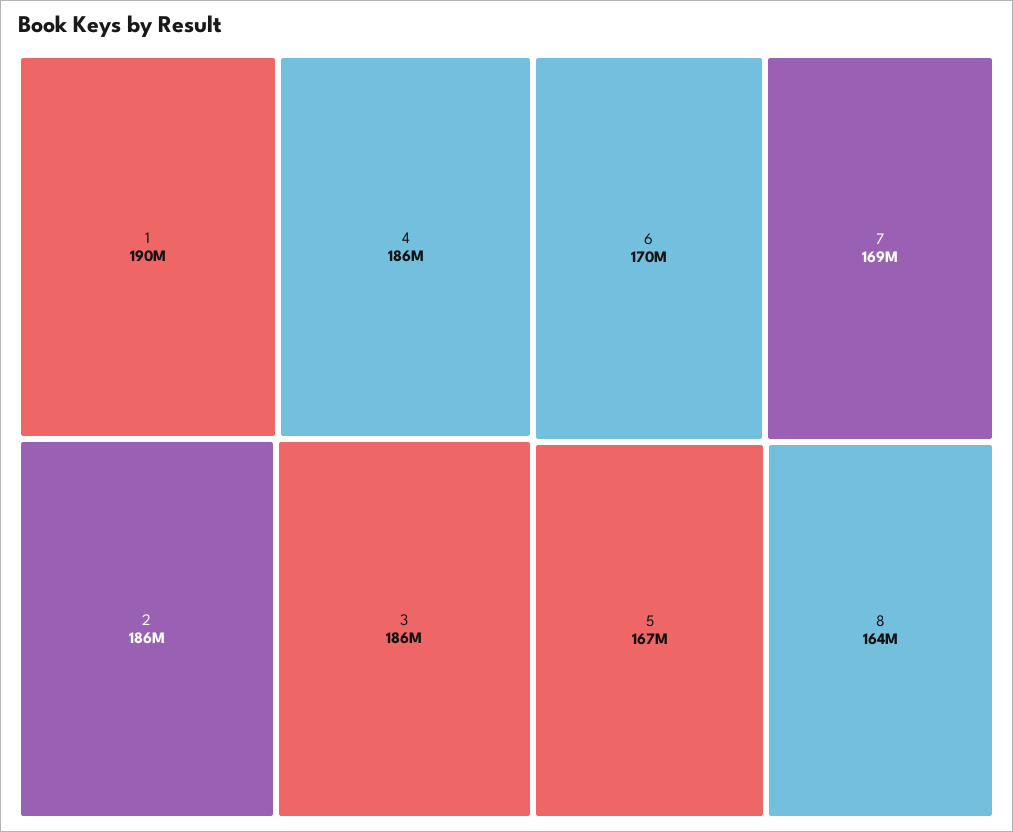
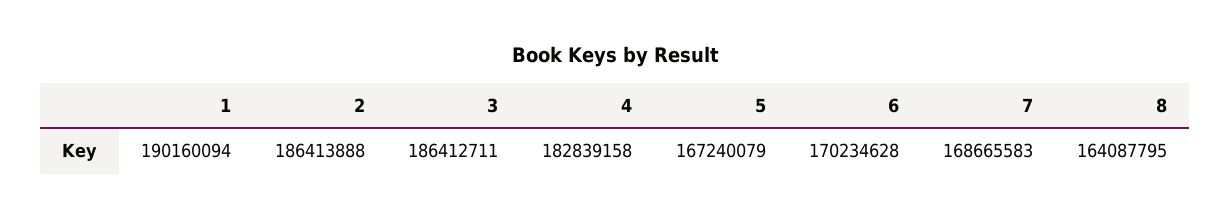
4: 186000000 -> 182839158

